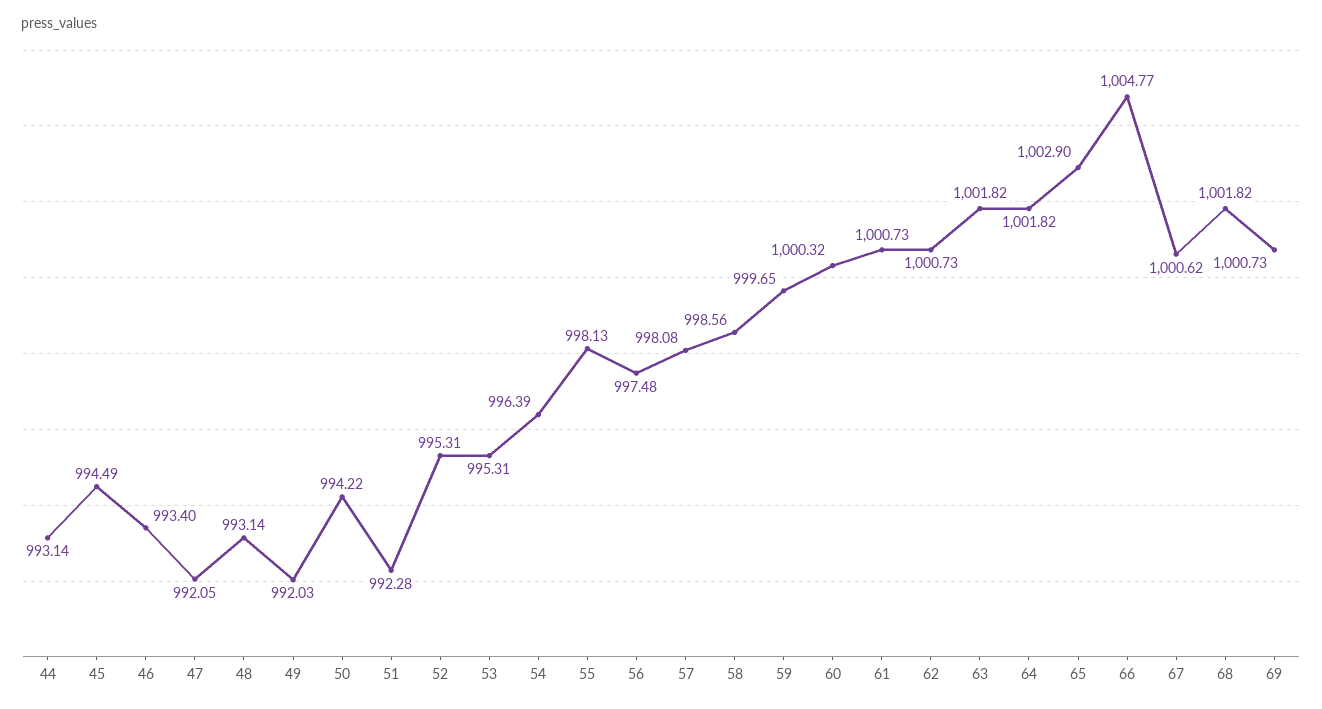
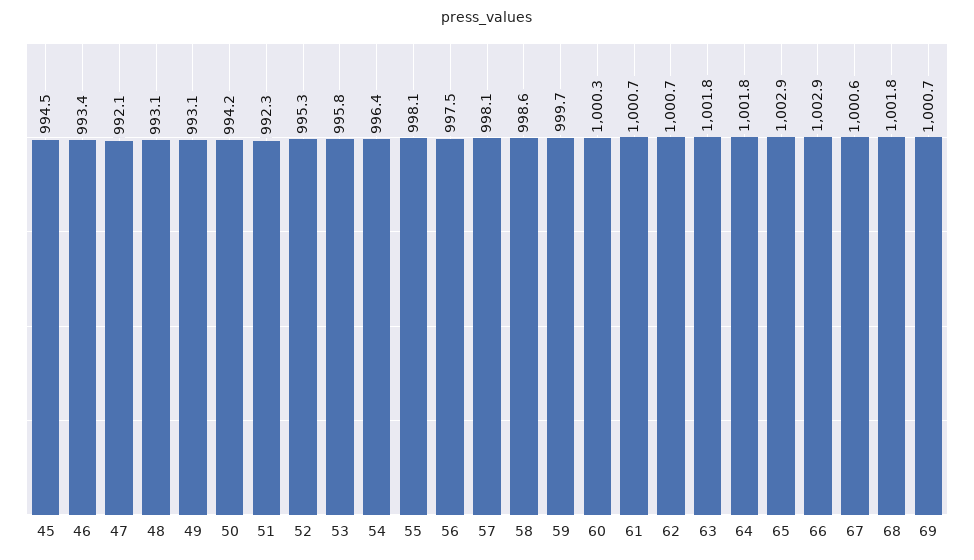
44: 993.14 -> none
49: 992.03 -> 993.1
53: 995.31 -> 995.8
66: 1004.77 -> 1002.9

